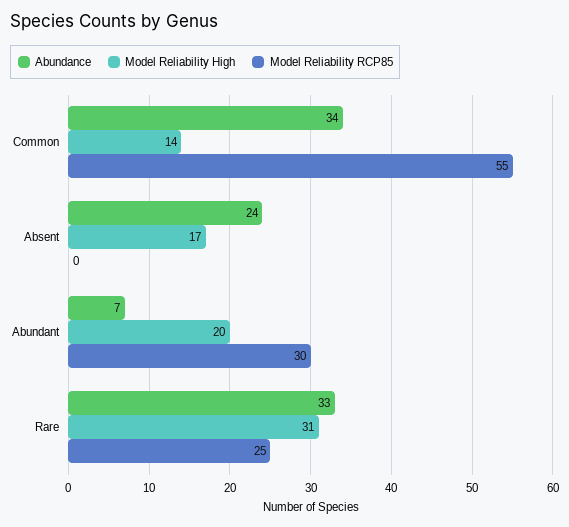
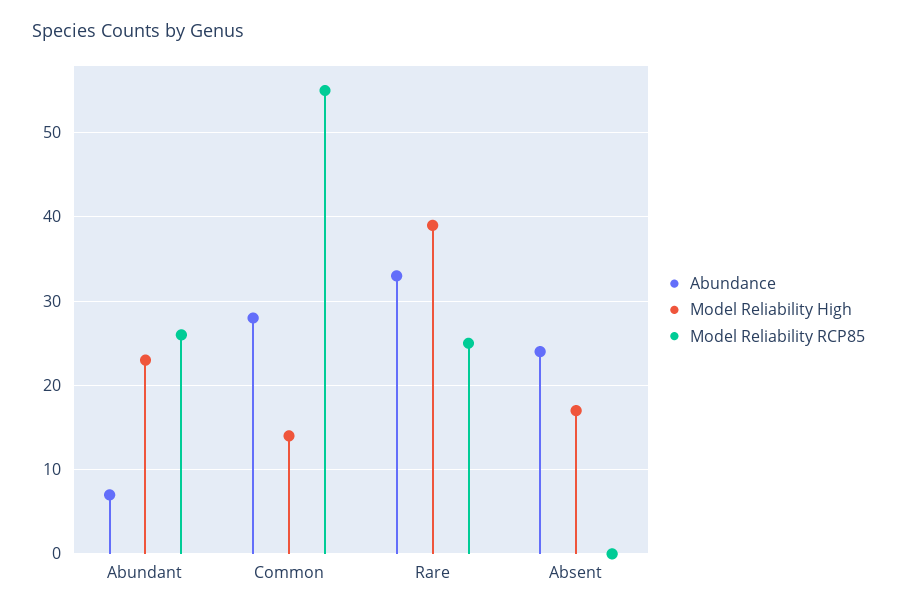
Abundance, Common: 34 -> 28
Model Reliability High, Abundant: 20 -> 23
Model Reliability RCP85, Abundant: 30 -> 26
Model Reliability High, Rare: 31 -> 39

